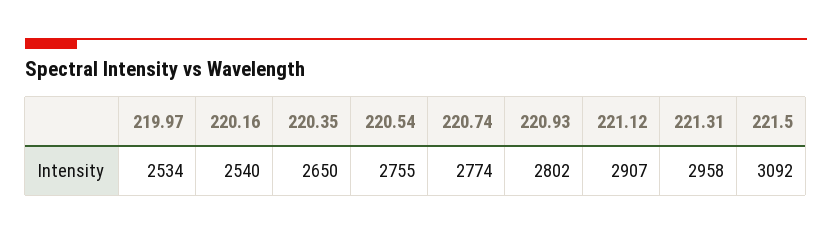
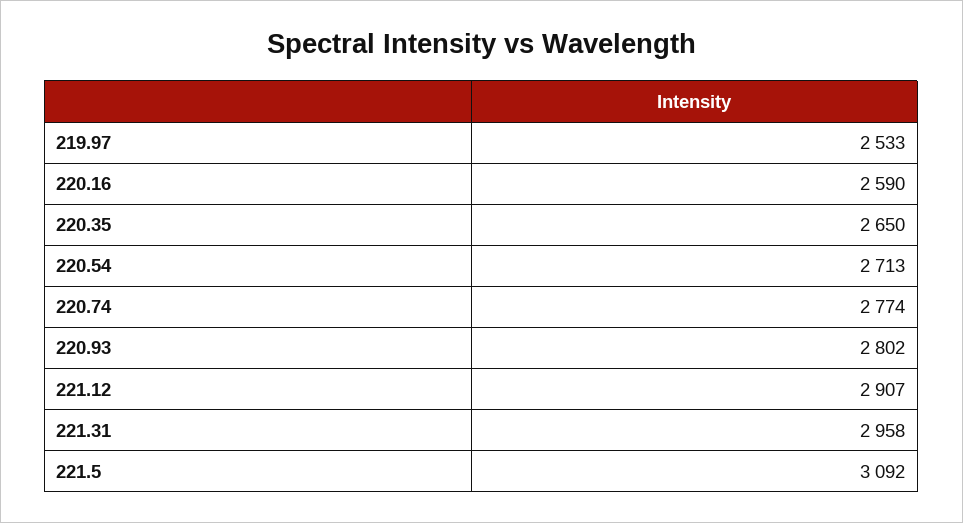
219.97: 2534 -> 2533
220.16: 2540 -> 2590
220.54: 2755 -> 2713

